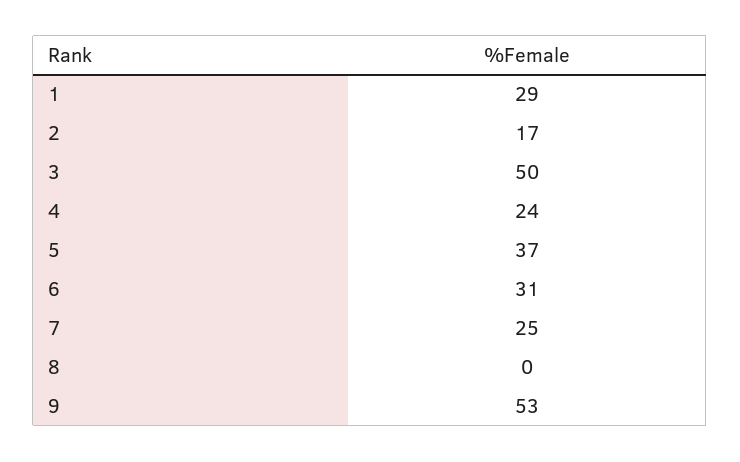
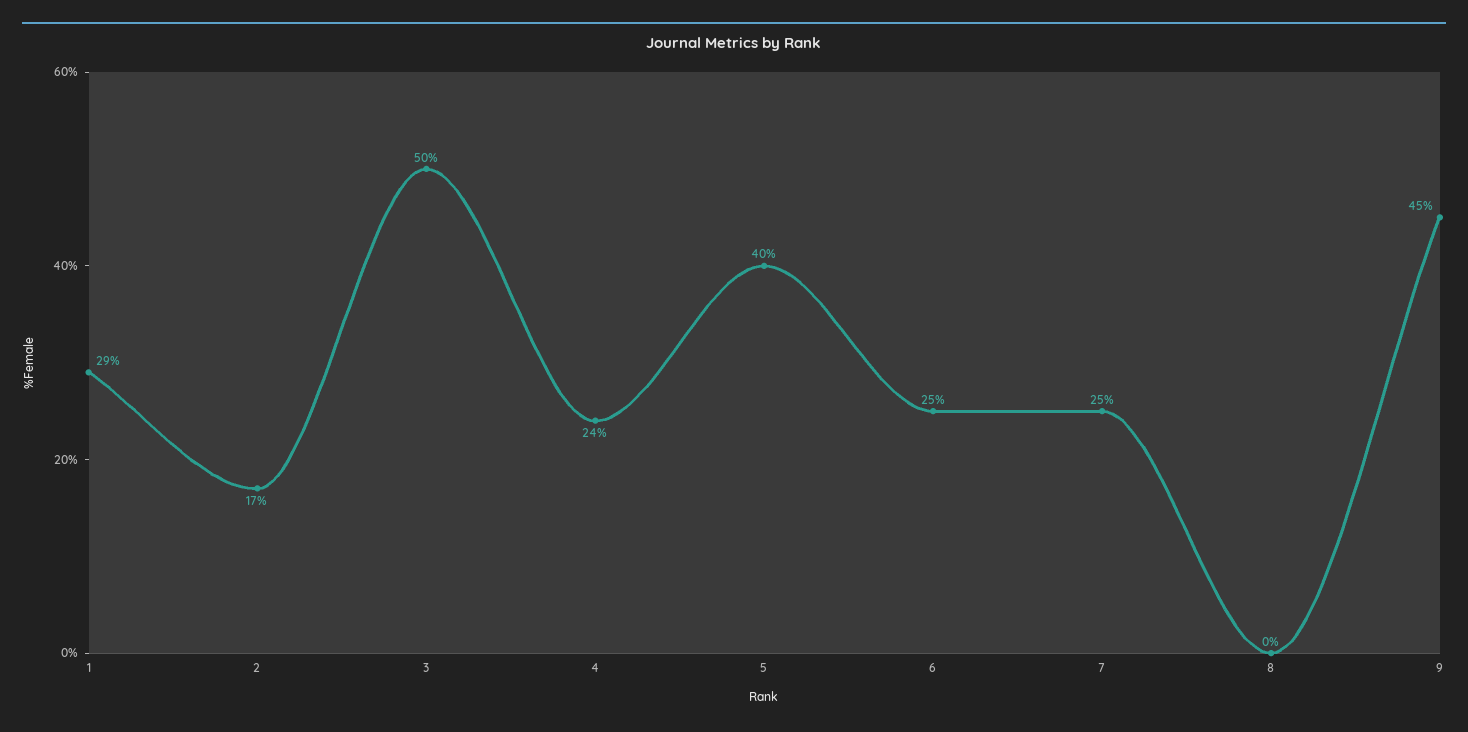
5: 37 -> 40
6: 31 -> 25
9: 53 -> 45

